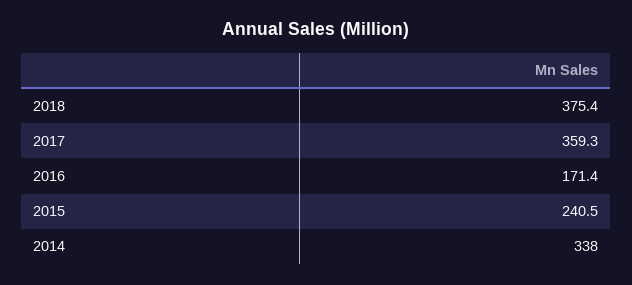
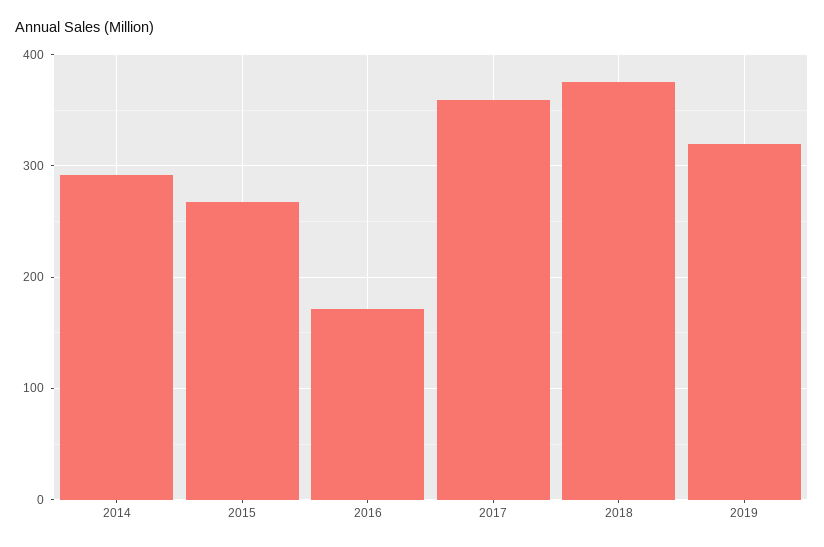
2015: 240.5 -> 270
2014: 338 -> 290
2019: none -> 320

